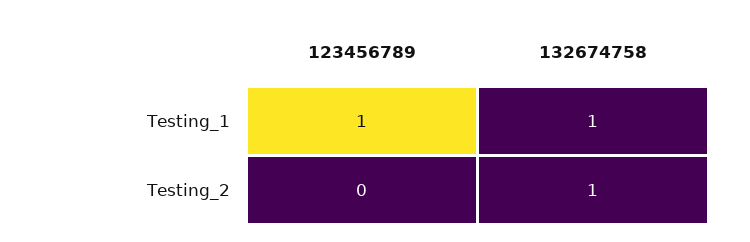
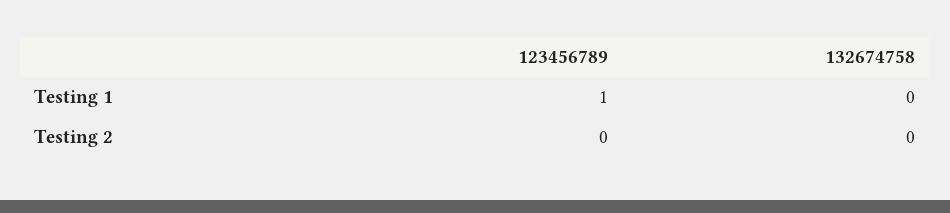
132674758, Testing_1: 1 -> 0
132674758, Testing_2: 1 -> 0

